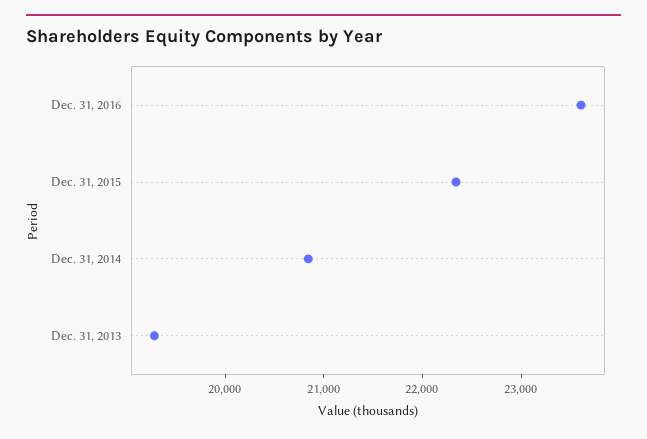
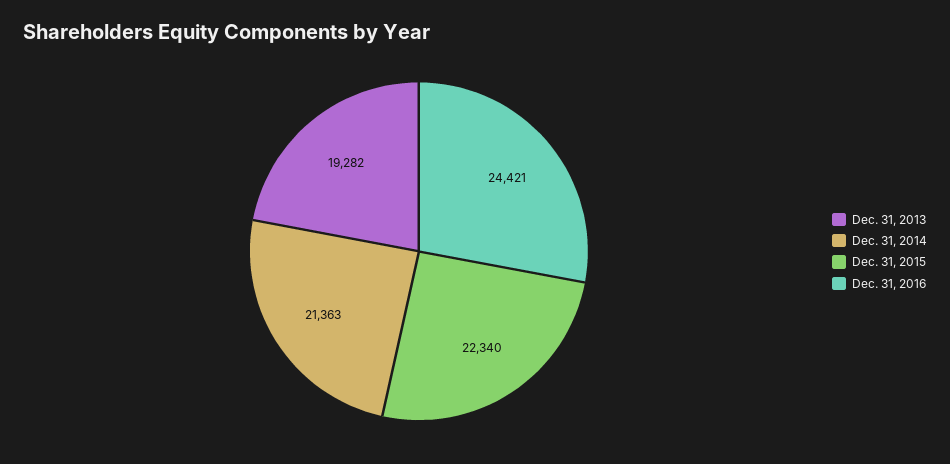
Dec. 31, 2016: 23600 -> 24421
Dec. 31, 2014: 20800 -> 21363

